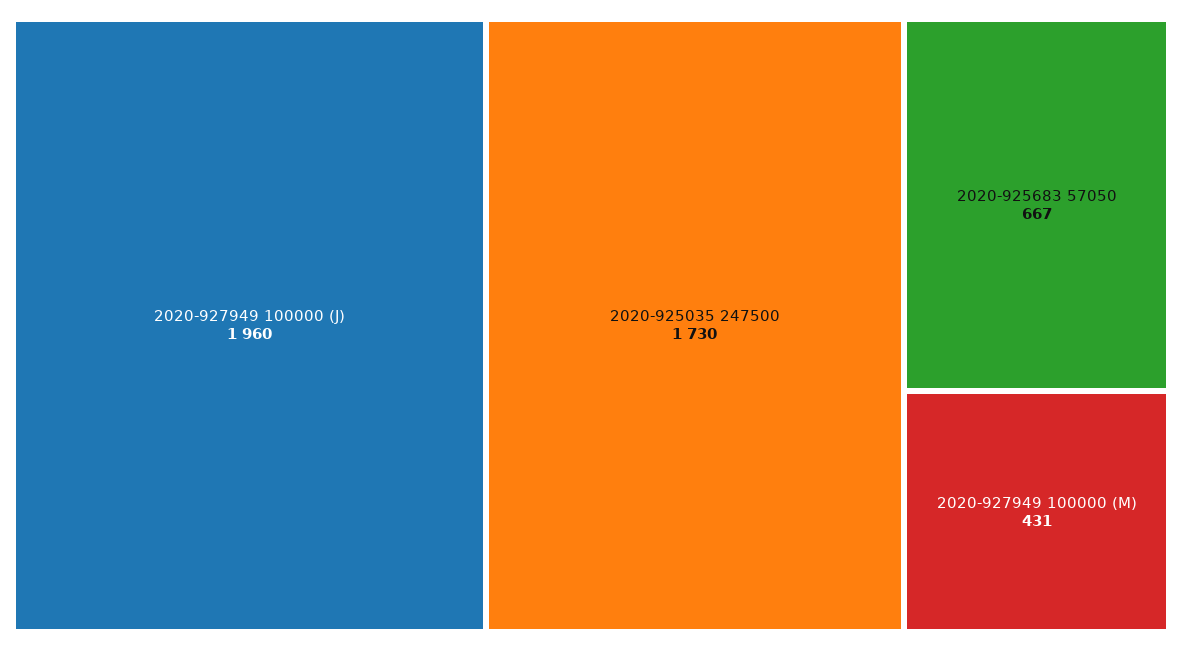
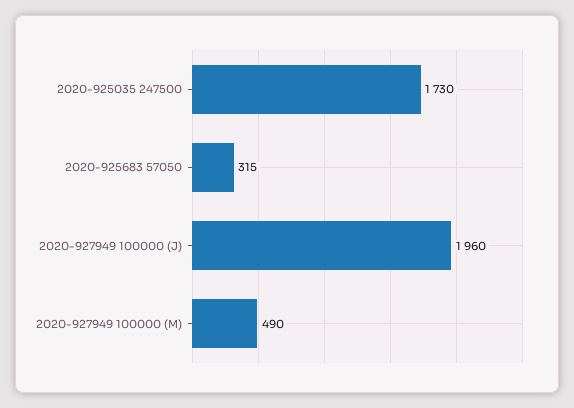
2020-925683 57050: 667 -> 315
2020-927949 100000 (M): 431 -> 490

